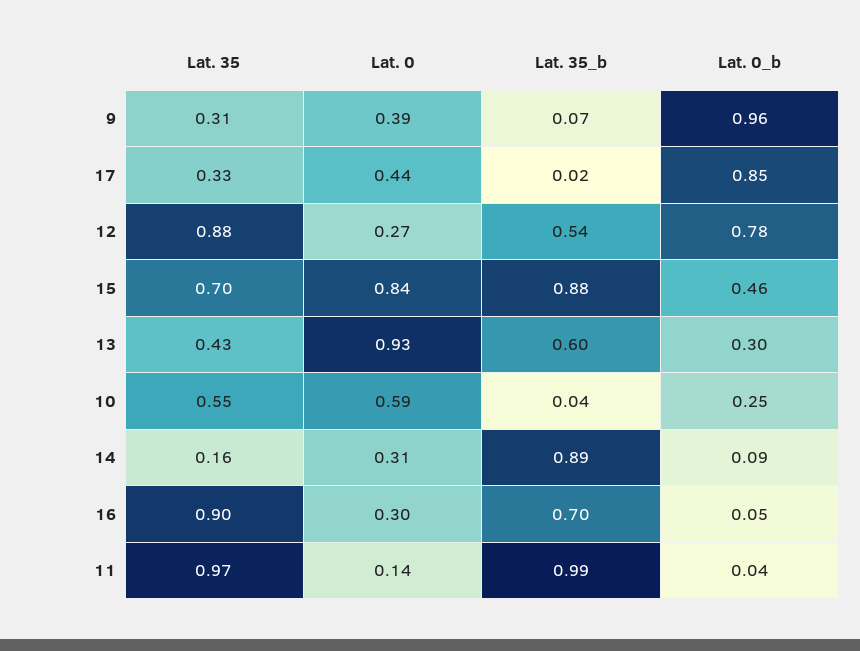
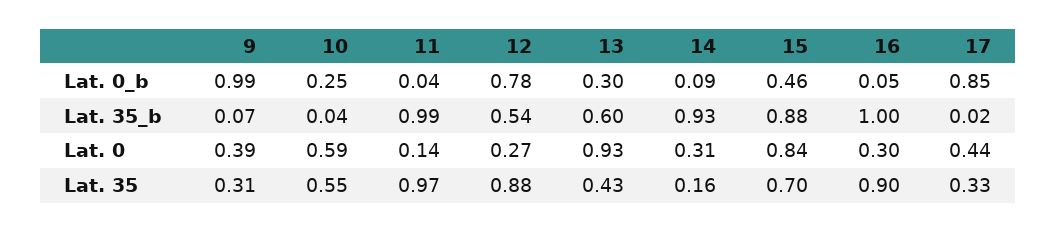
Lat. 0_b, 9: 0.96 -> 0.99
Lat. 35_b, 14: 0.89 -> 0.93
Lat. 35_b, 16: 0.7 -> 1

